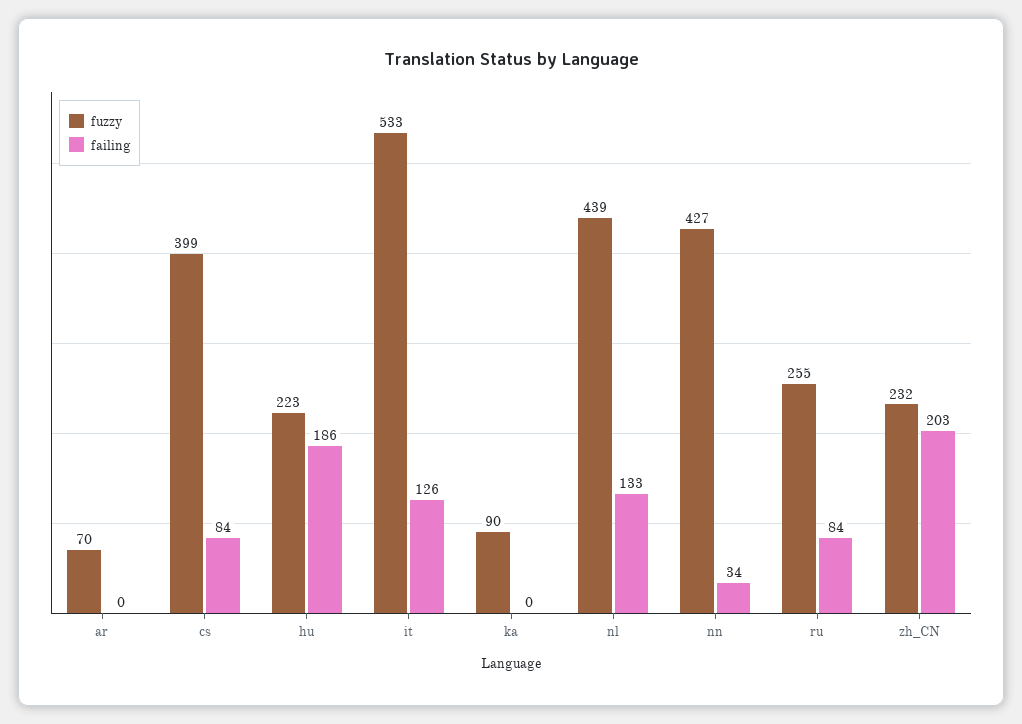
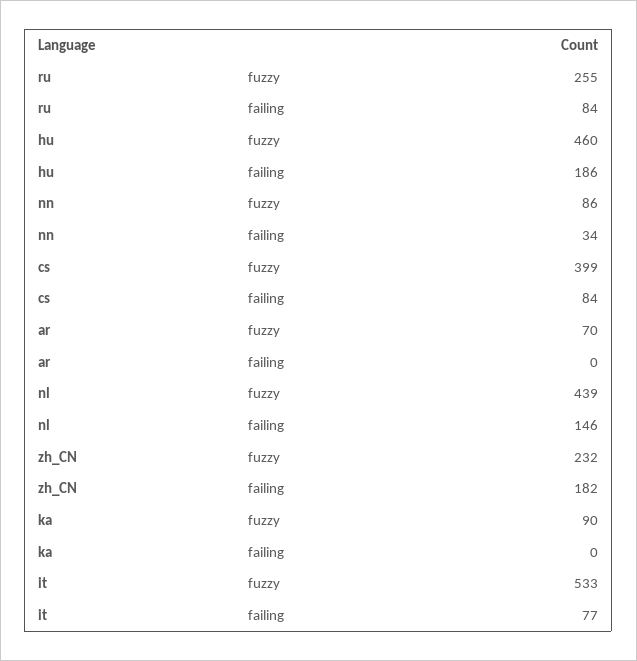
fuzzy, hu: 223 -> 460
failing, it: 126 -> 77
failing, nl: 133 -> 146
fuzzy, nn: 427 -> 86
failing, zh_CN: 203 -> 182

